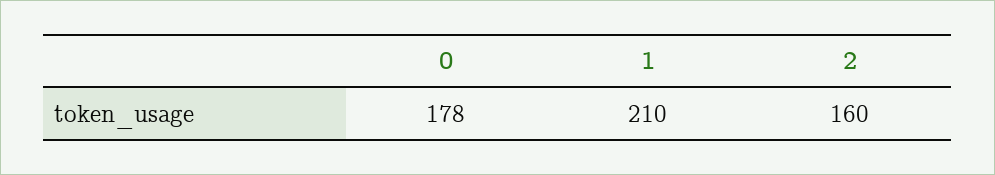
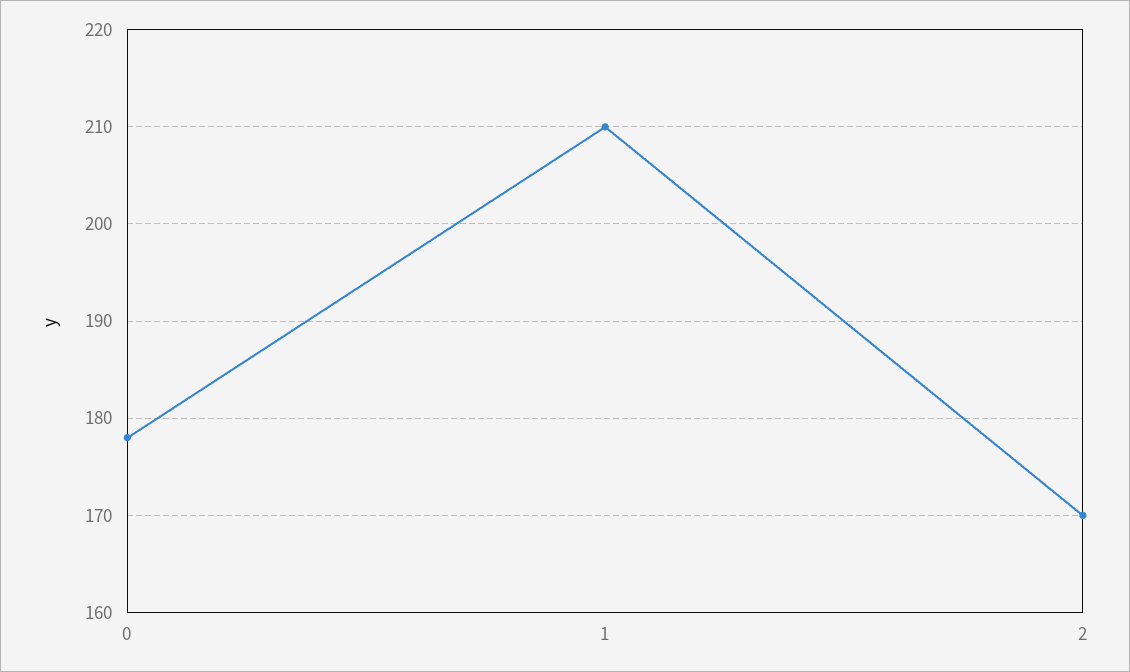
2: 160 -> 170

